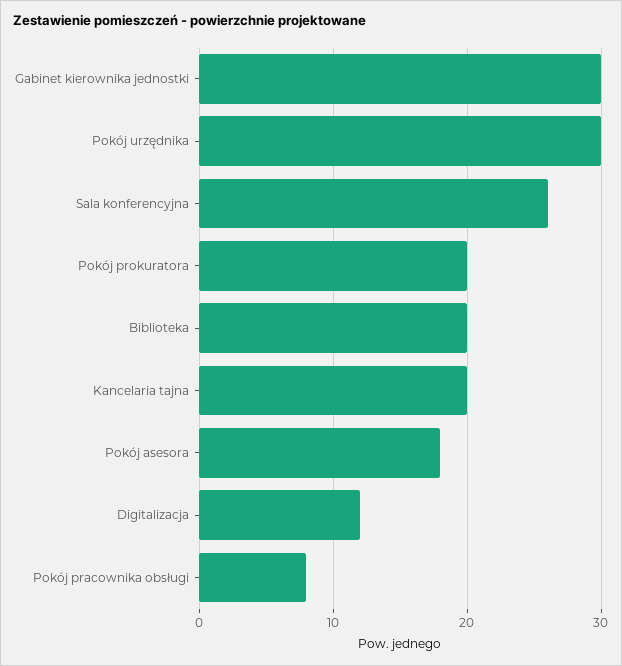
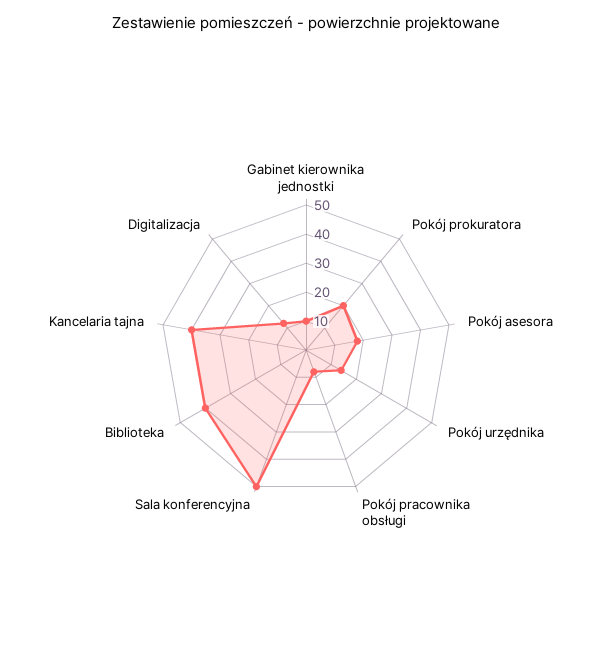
Gabinet kierownika jednostki: 30 -> 10
Pokój urzędnika: 30 -> 15
Sala konferencyjna: 26 -> 50
Biblioteka: 20 -> 40
Kancelaria tajna: 20 -> 40

